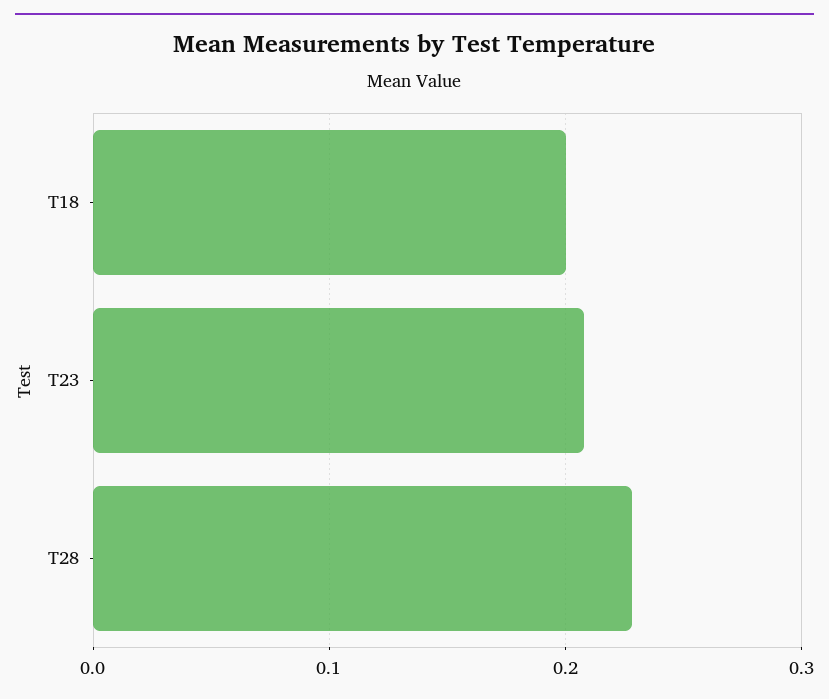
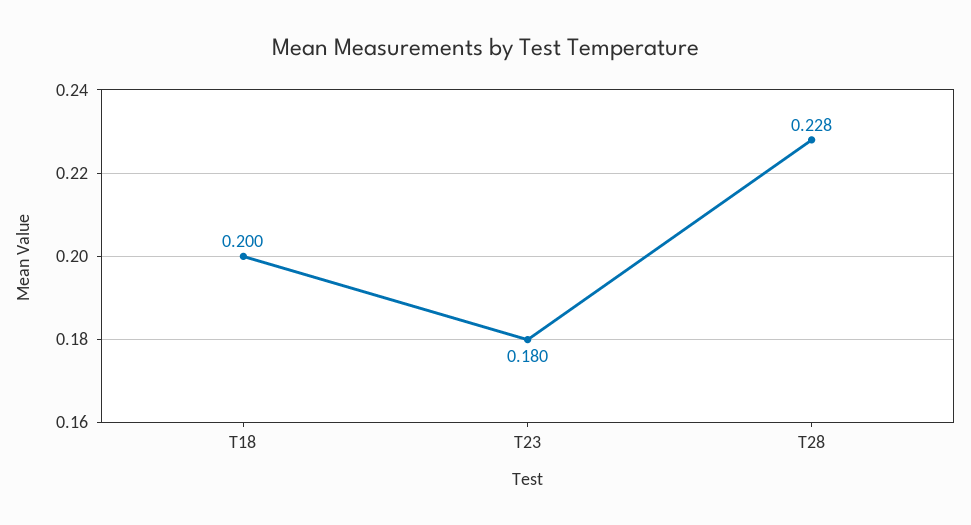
T23: 0.21 -> 0.18

